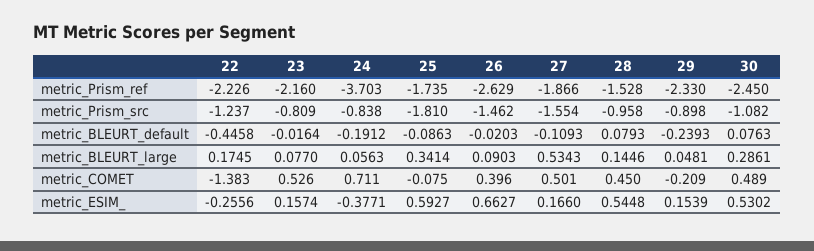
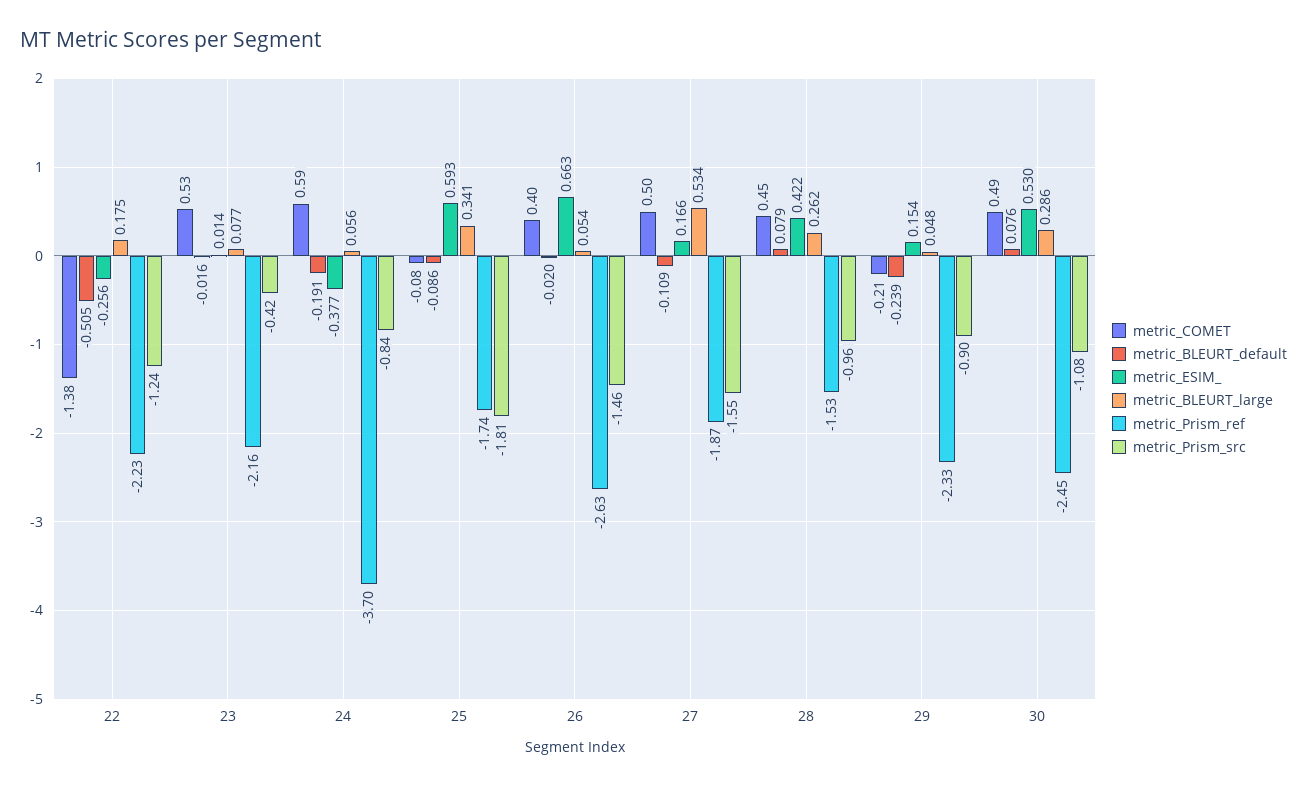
metric_Prism_src, 23: -0.809 -> -0.42
metric_BLEURT_default, 22: -0.4458 -> -0.505
metric_BLEURT_large, 26: 0.0903 -> 0.054
metric_BLEURT_large, 28: 0.1446 -> 0.262
metric_COMET, 24: 0.711 -> 0.59
metric_ESIM_, 23: 0.1574 -> 0.014
metric_ESIM_, 28: 0.5448 -> 0.422

